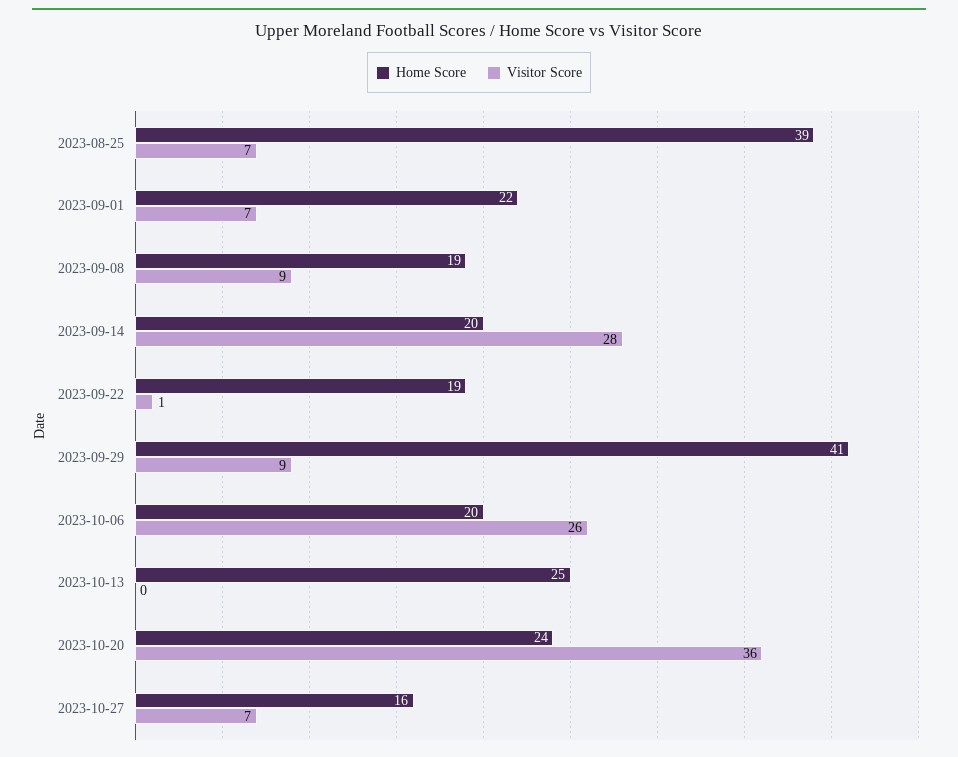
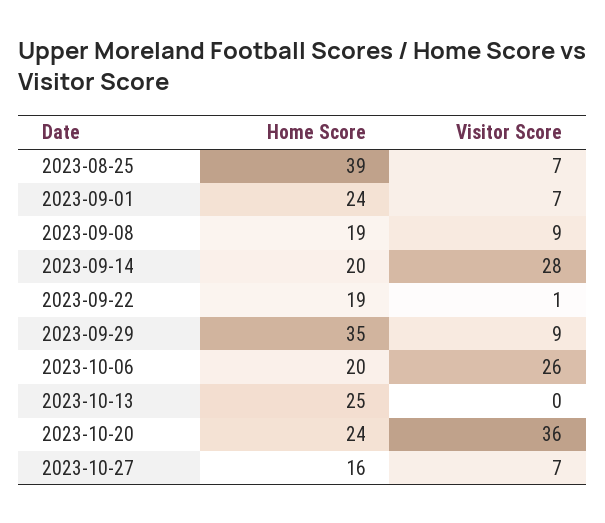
Home Score, 2023-09-01: 22 -> 24
Home Score, 2023-09-29: 41 -> 35

